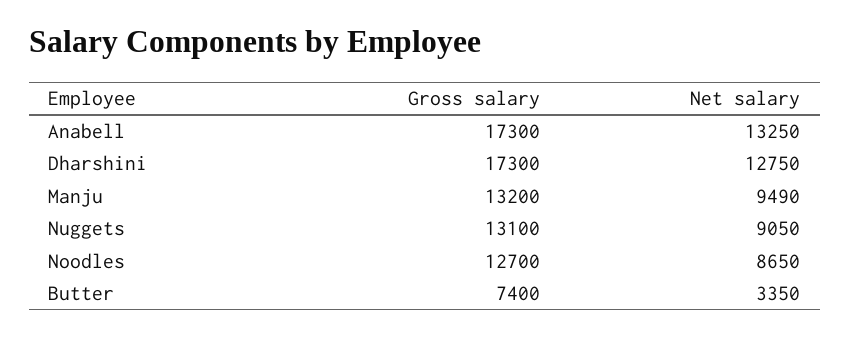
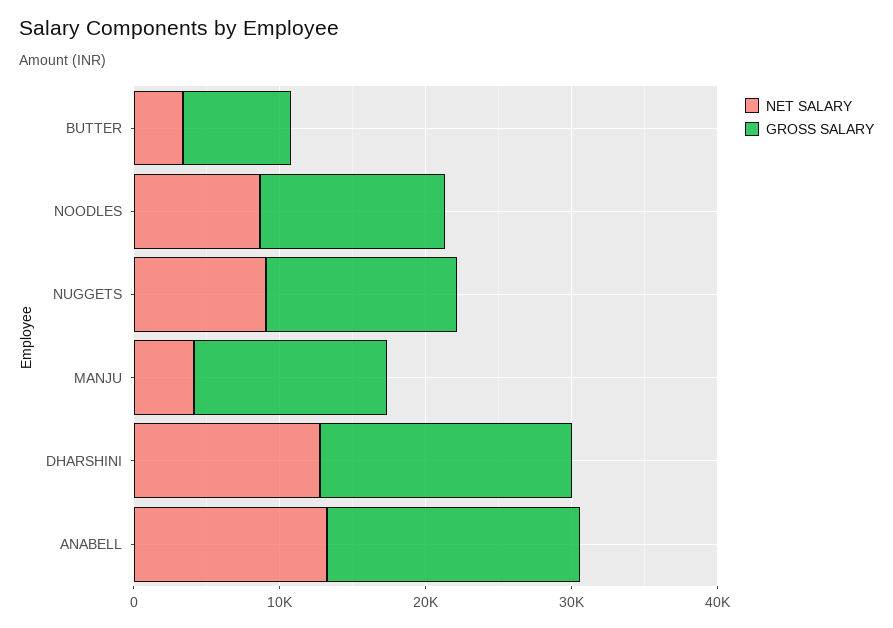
Net salary, Manju: 9490 -> 4000

